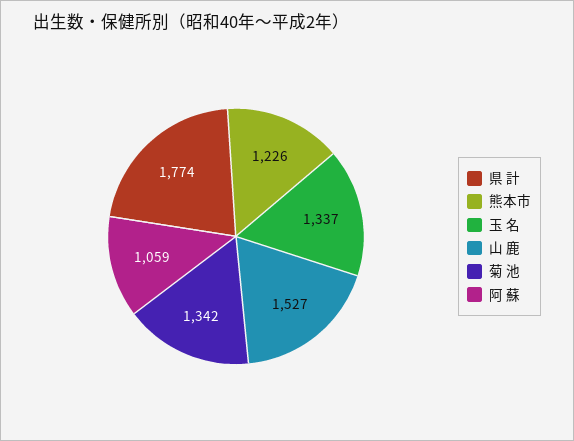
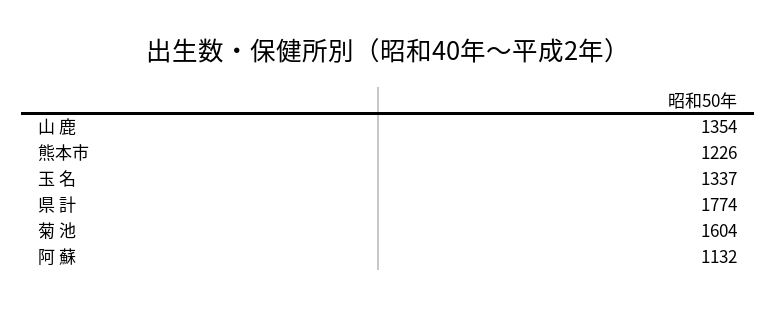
山 鹿: 1527 -> 1354
菊 池: 1342 -> 1604
阿 蘇: 1059 -> 1132

